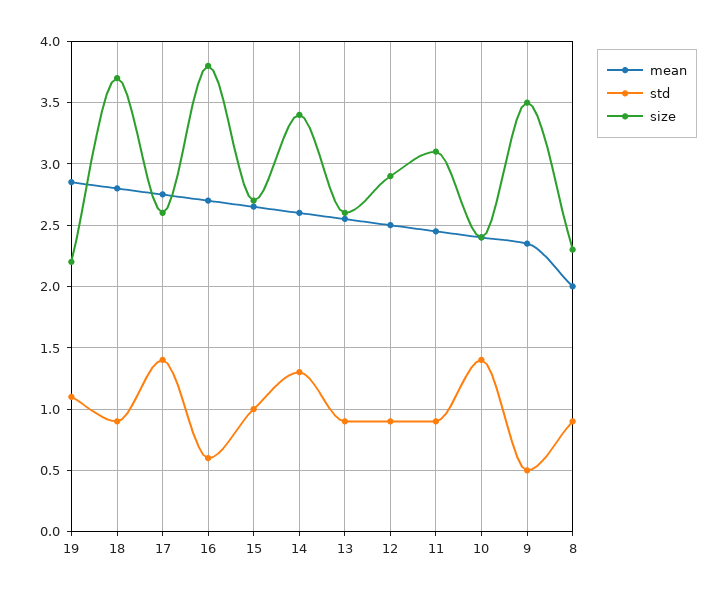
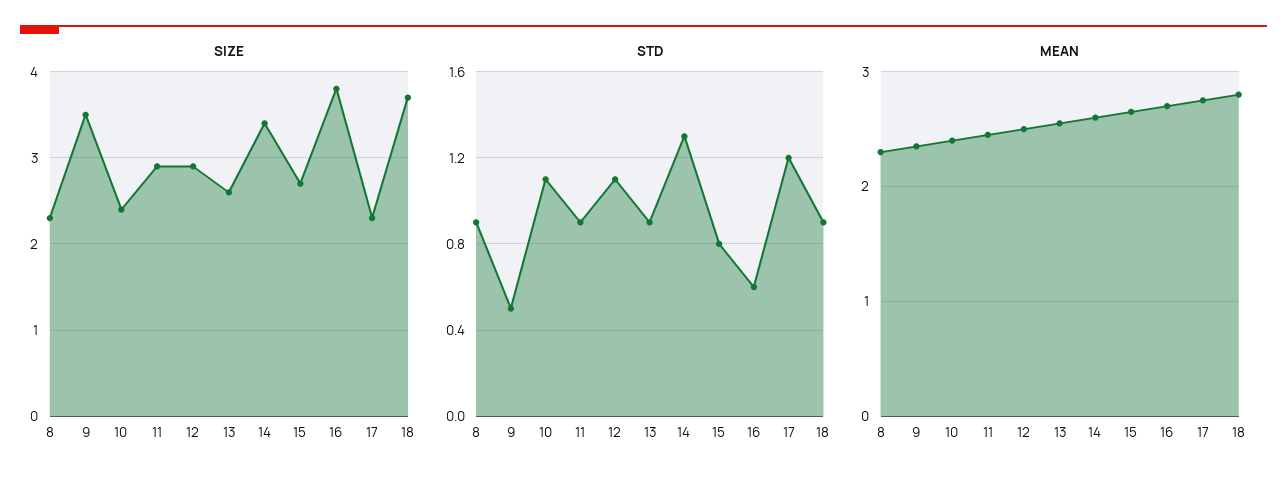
mean, 19: 2.85 -> none
std, 19: 1.1 -> none
size, 19: 2.2 -> none
std, 17: 1.4 -> 1.2
size, 17: 2.6 -> 2.3
std, 15: 1 -> 0.8
std, 12: 0.9 -> 1.1
size, 11: 3.1 -> 2.9
std, 10: 1.4 -> 1.1
mean, 8: 2 -> 2.3

